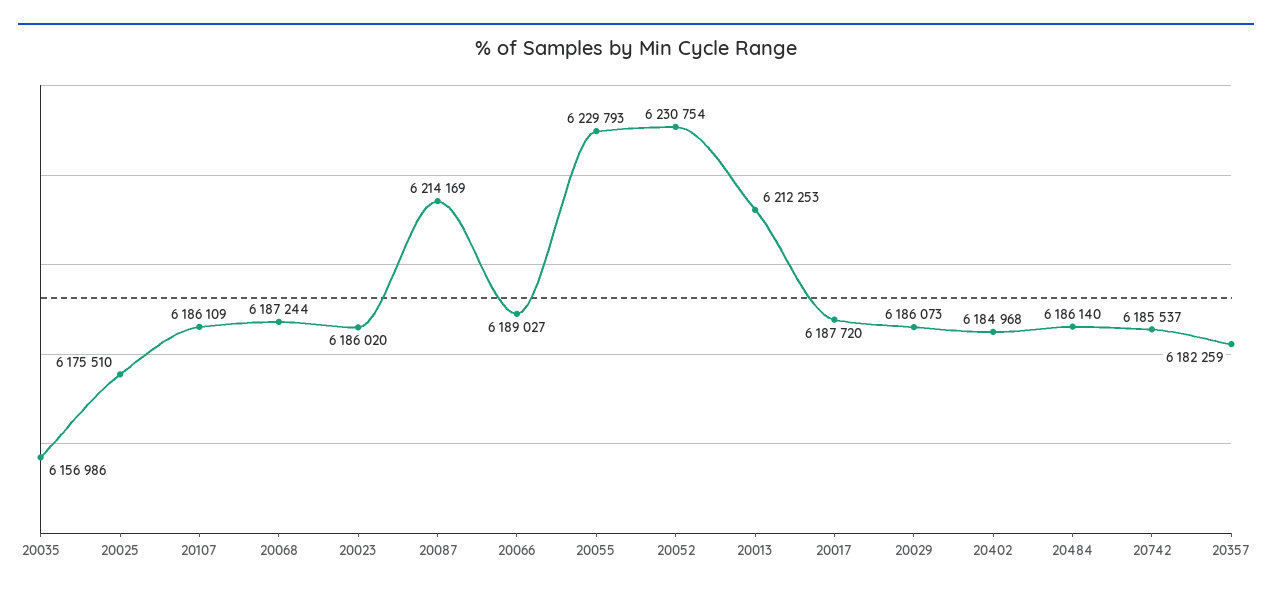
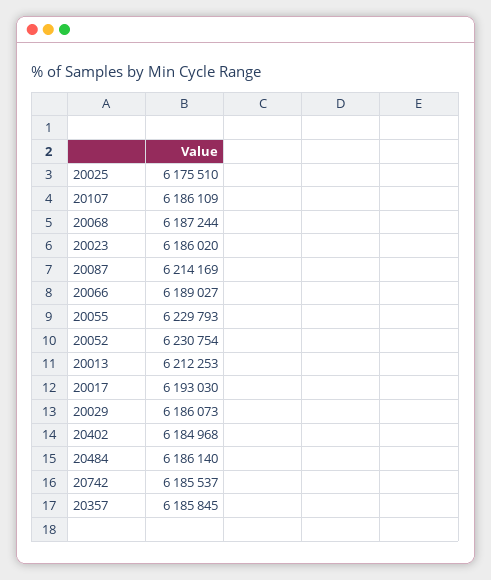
20035: 6156986 -> none
20017: 6187720 -> 6193030
20357: 6182259 -> 6185845

